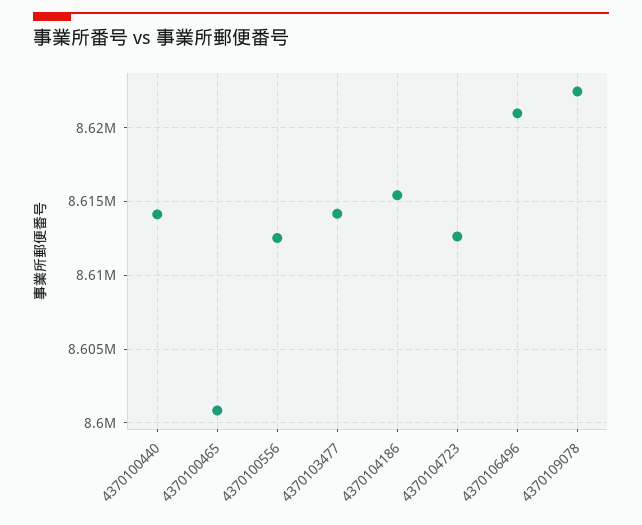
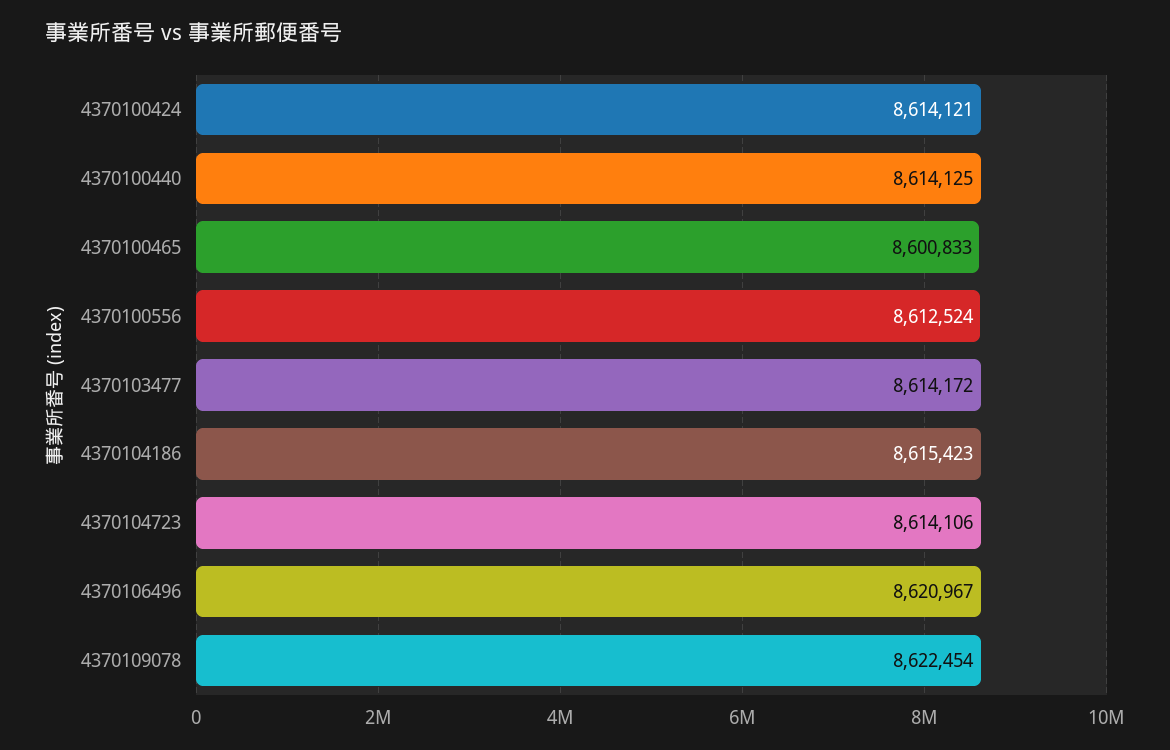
4370104723: 8612500 -> 8614106
4370100424: none -> 8614121

